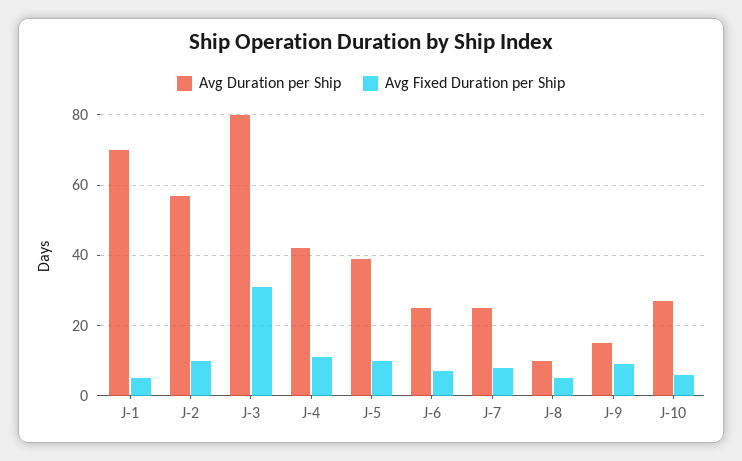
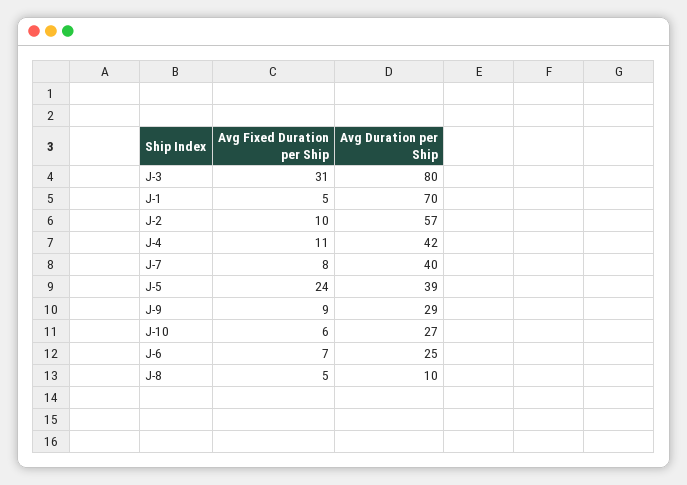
Avg Fixed Duration per Ship, J-5: 10 -> 24
Avg Duration per Ship, J-7: 25 -> 40
Avg Duration per Ship, J-9: 15 -> 29

